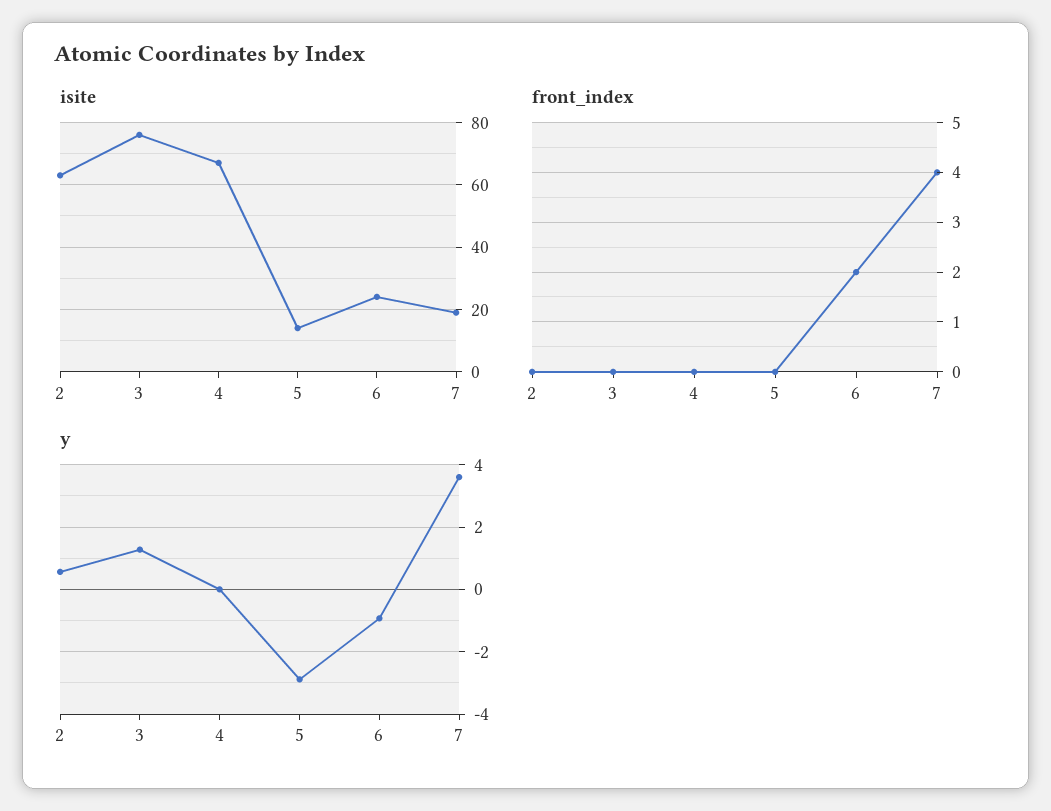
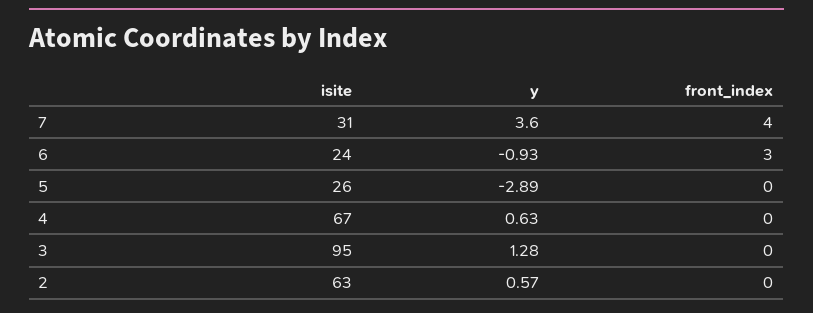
isite, 3: 75 -> 95
isite, 5: 15 -> 26
isite, 7: 20 -> 31
front_index, 6: 2 -> 3
y, 4: 0 -> 0.63

